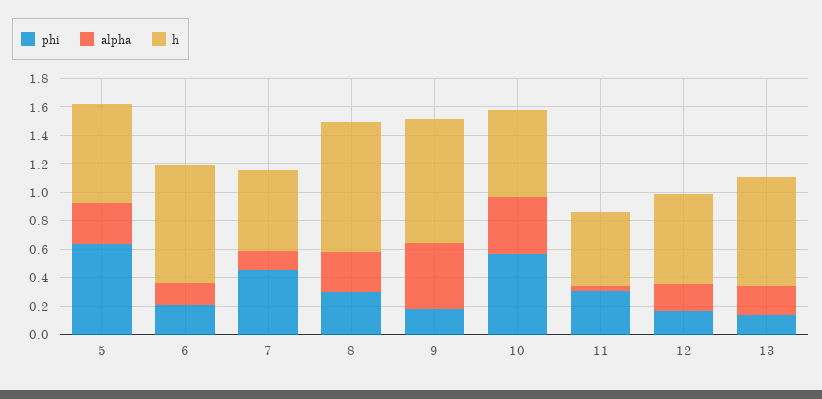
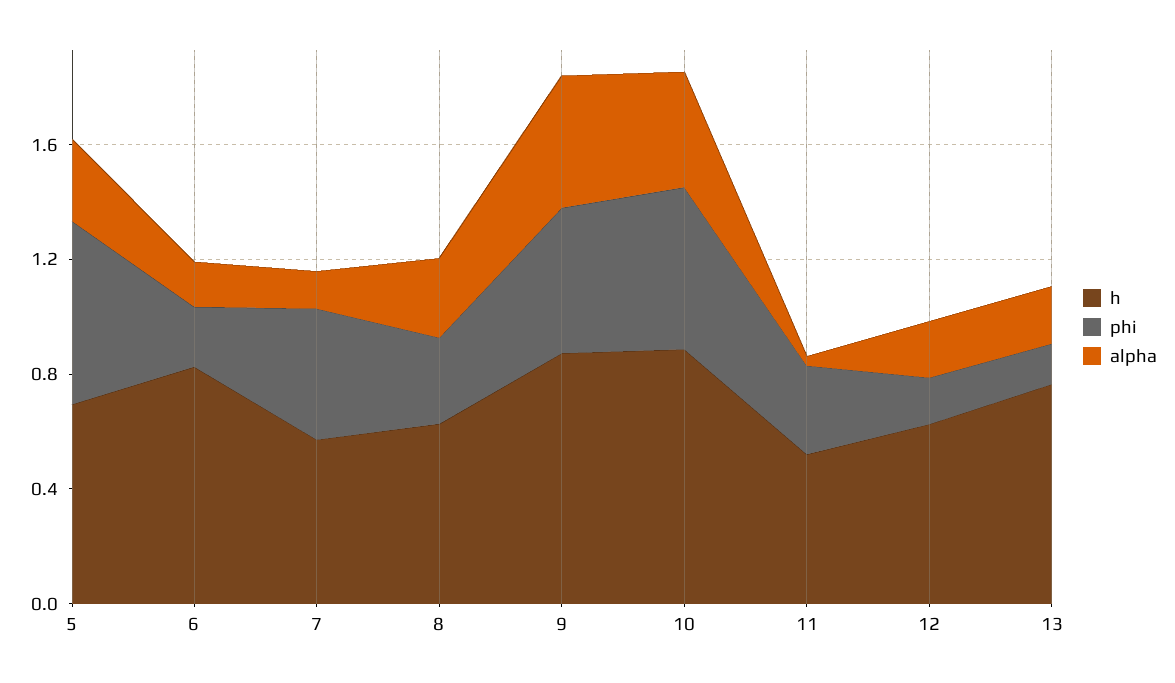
h, 8: 0.9 -> 0.6
phi, 9: 0.2 -> 0.5
h, 10: 0.6 -> 0.9

